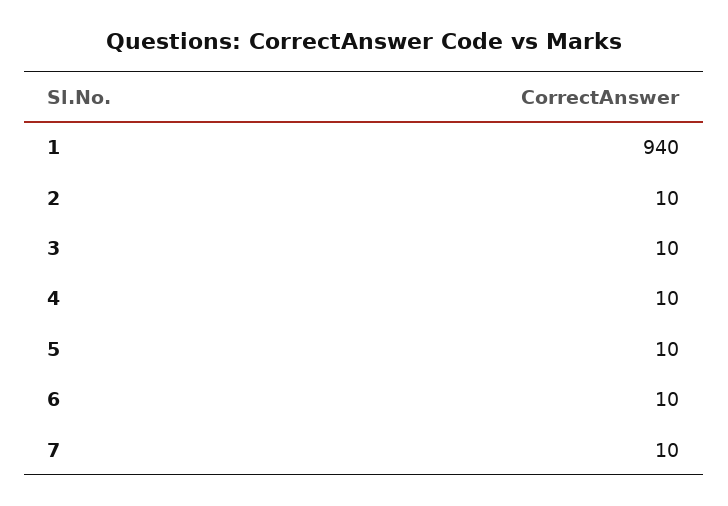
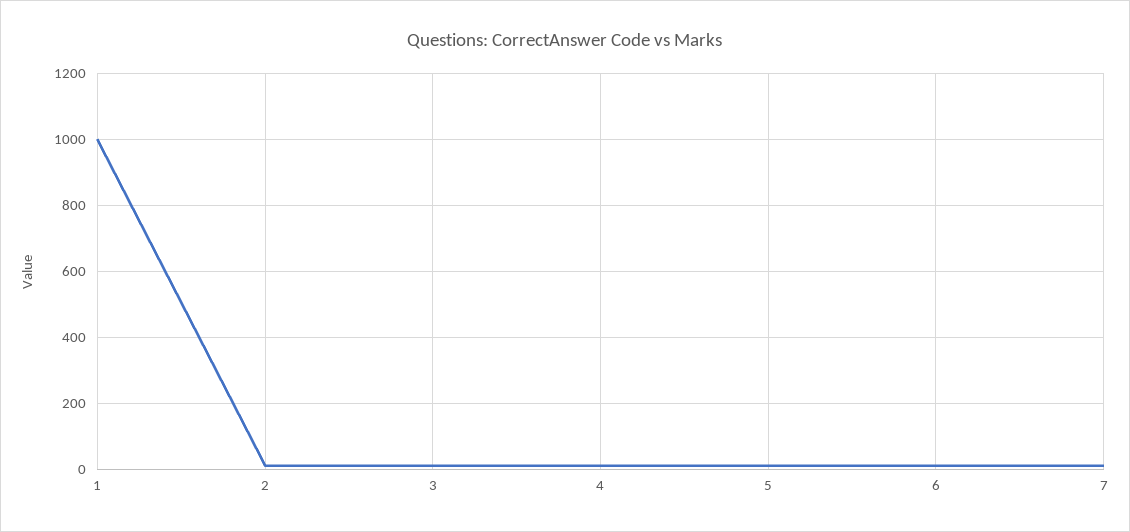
1: 940 -> 1000

